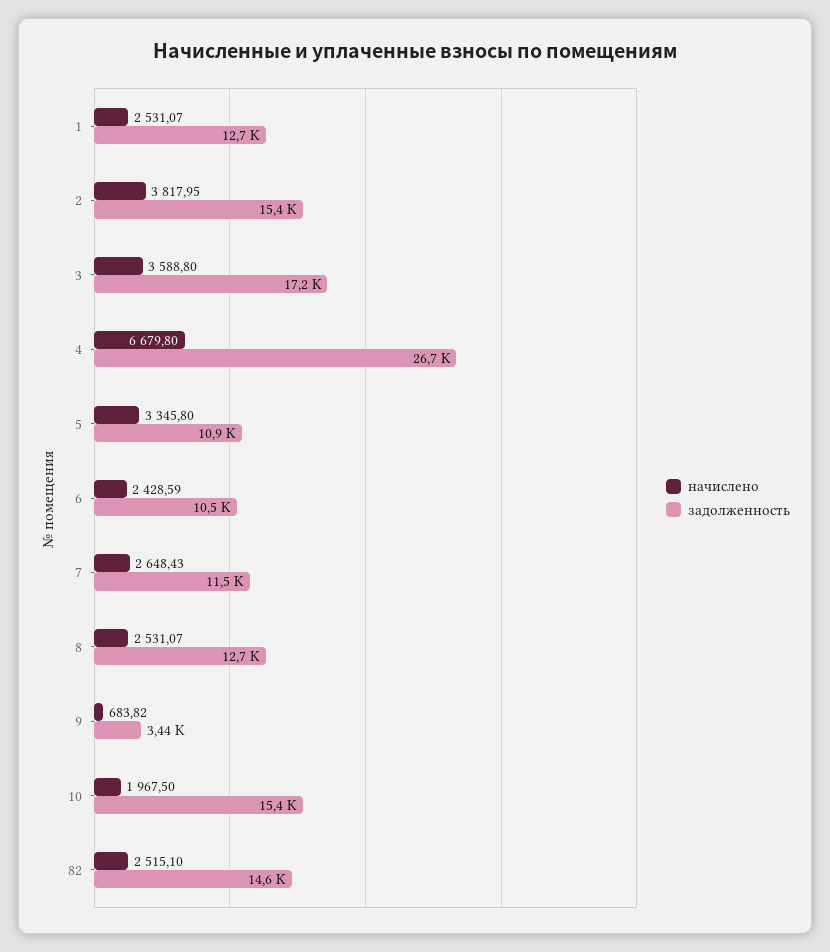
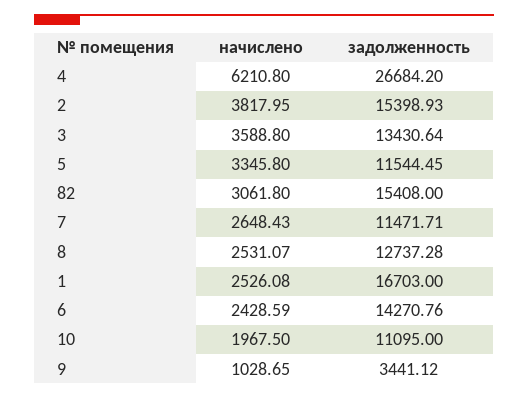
начислено, 1: 2531.07 -> 2526.08
задолженность, 1: 12700 -> 16703
задолженность, 3: 17200 -> 13430.64
начислено, 4: 6679.8 -> 6210.8
задолженность, 5: 10900 -> 11544.45
задолженность, 6: 10500 -> 14270.76
начислено, 9: 683.82 -> 1028.65
задолженность, 10: 15400 -> 11095
начислено, 82: 2515.1 -> 3061.8
задолженность, 82: 14600 -> 15408

